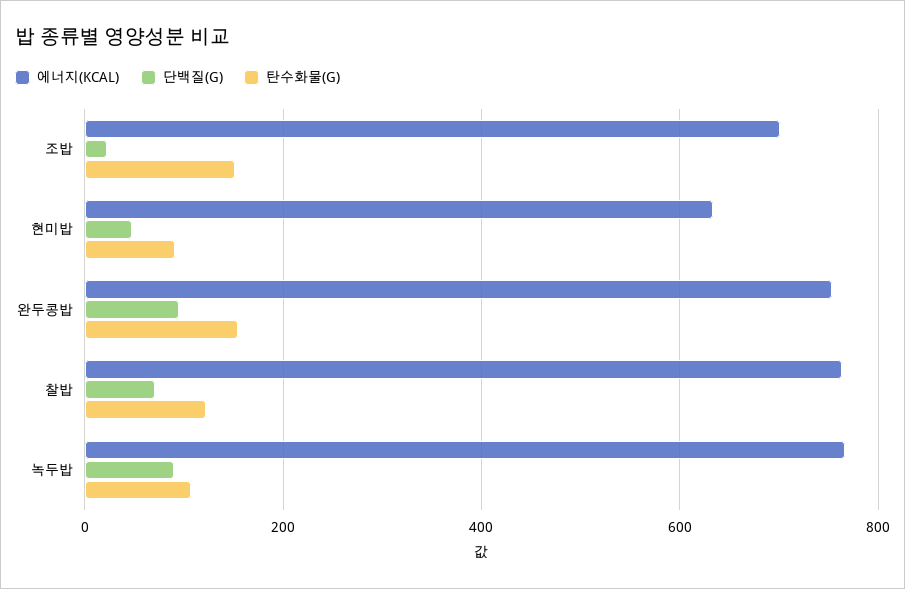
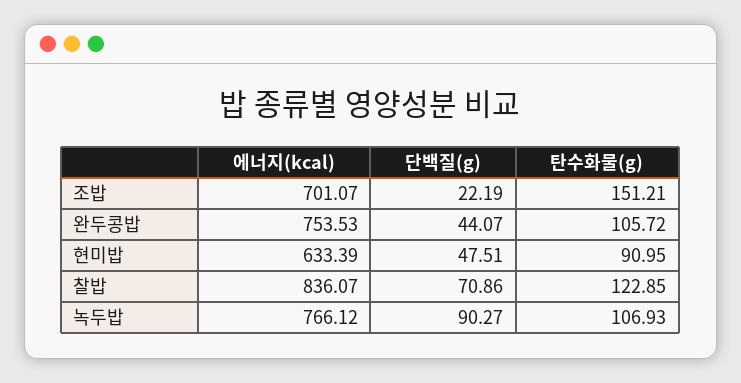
단백질(G), 완두콩밥: 100 -> 44.07
탄수화물(G), 완두콩밥: 160 -> 105.72
에너지(KCAL), 찰밥: 760 -> 836.07

